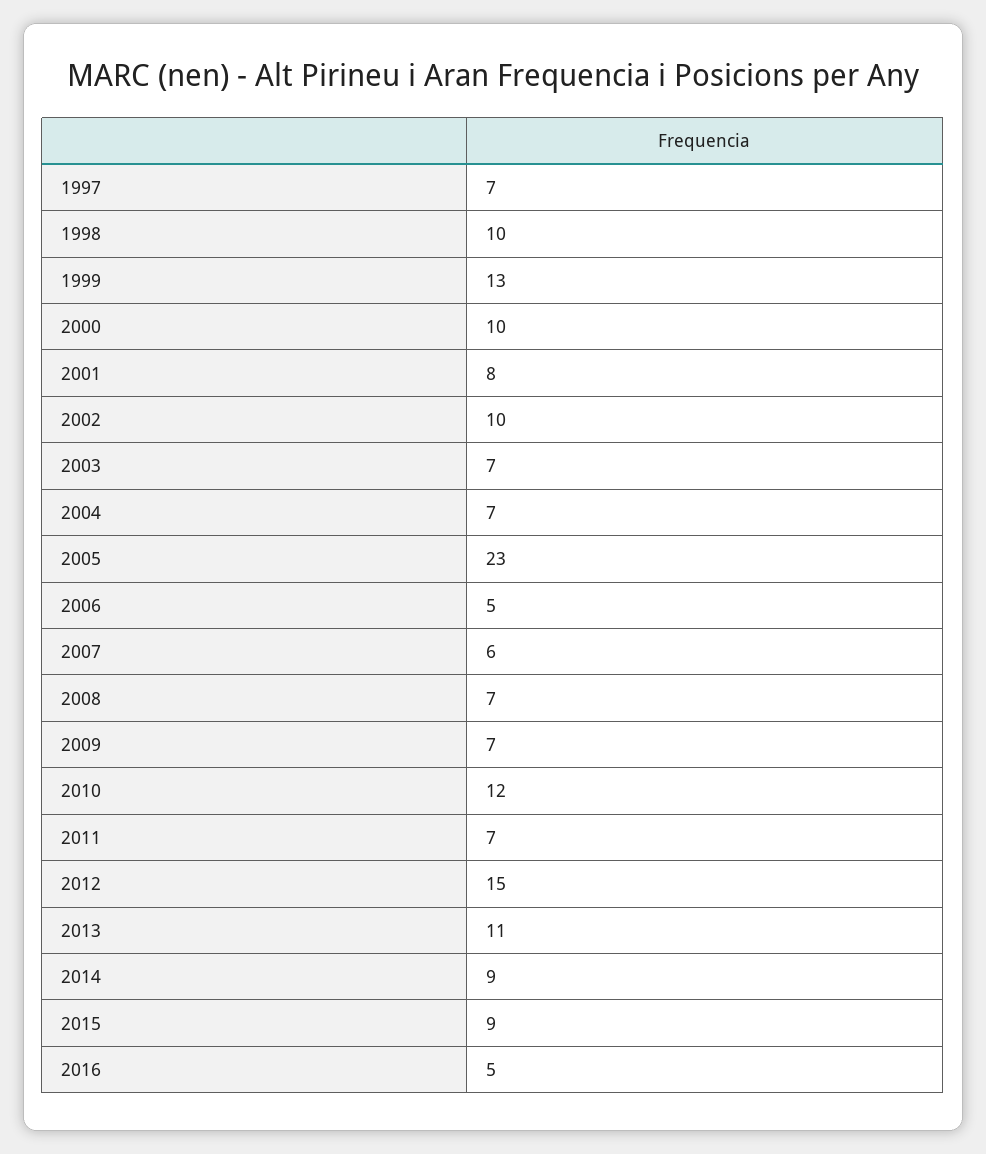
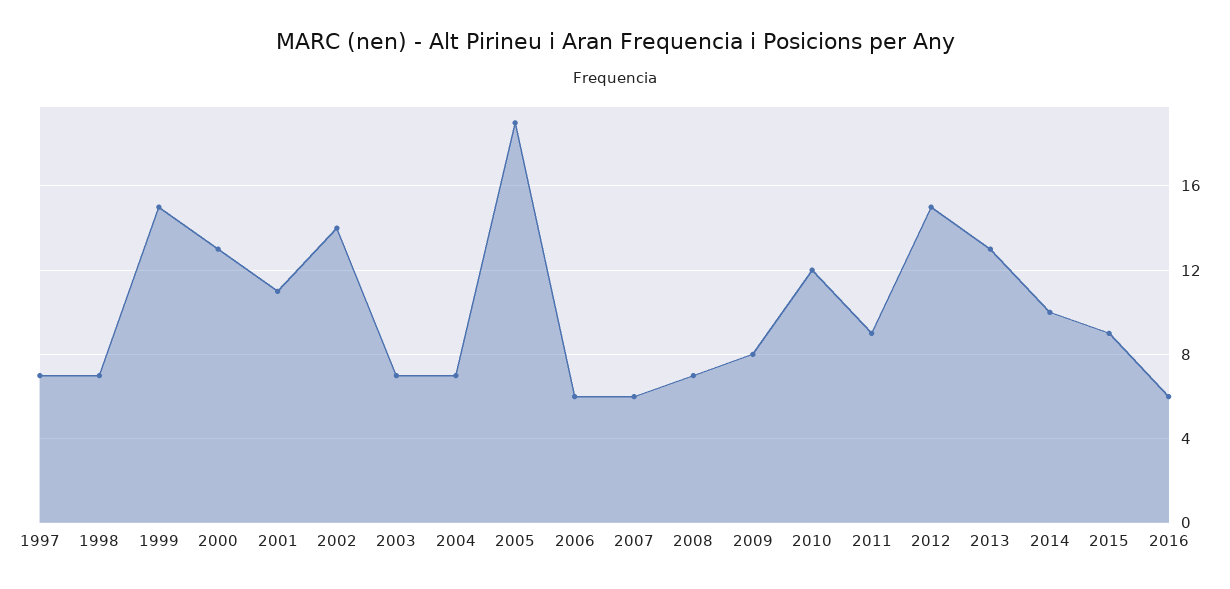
1998: 10 -> 7
1999: 13 -> 15
2000: 10 -> 13
2001: 8 -> 11
2002: 10 -> 14
2005: 23 -> 19
2006: 5 -> 6
2009: 7 -> 8
2011: 7 -> 9
2013: 11 -> 13
2014: 9 -> 10
2016: 5 -> 6

